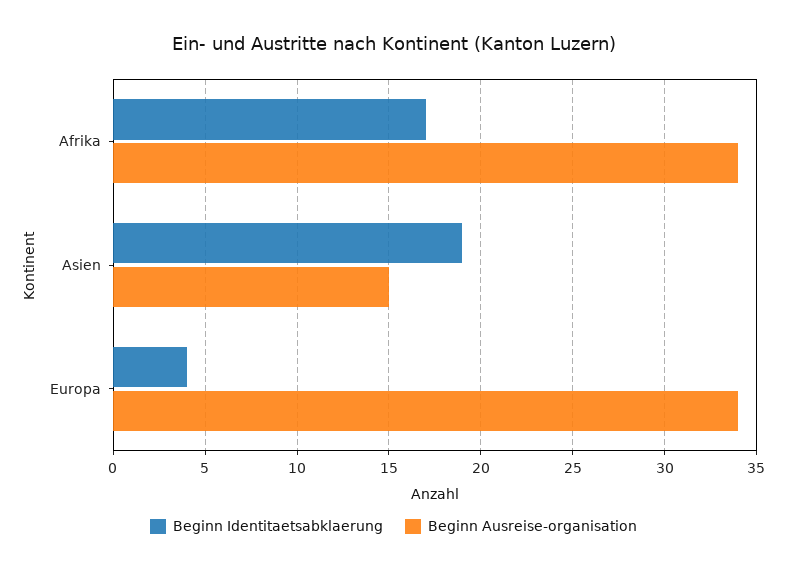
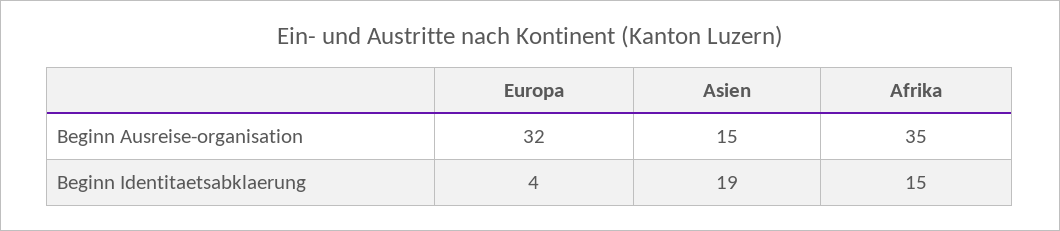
Beginn Identitaetsabklaerung, Afrika: 17 -> 15
Beginn Ausreise-organisation, Afrika: 34 -> 35
Beginn Ausreise-organisation, Europa: 34 -> 32

